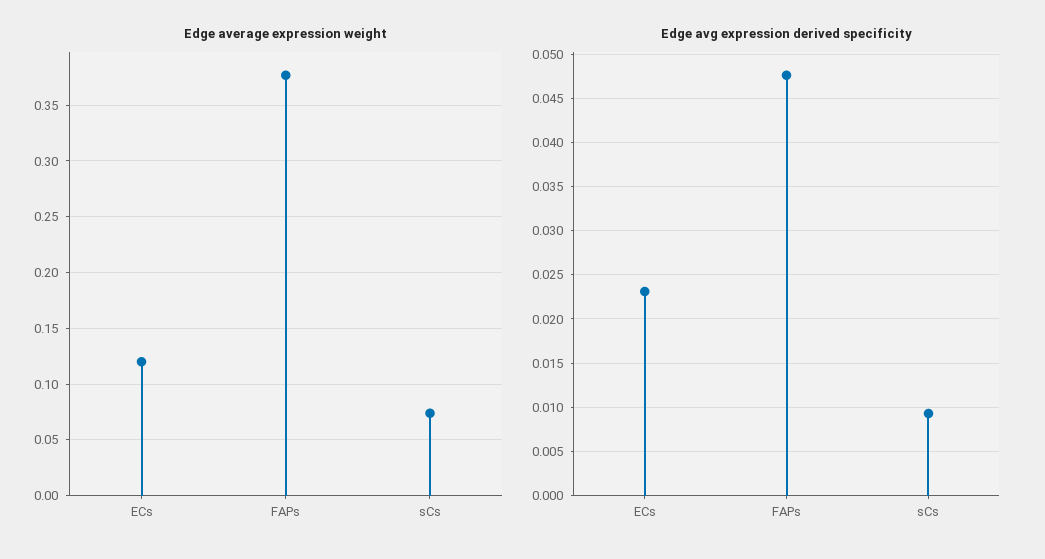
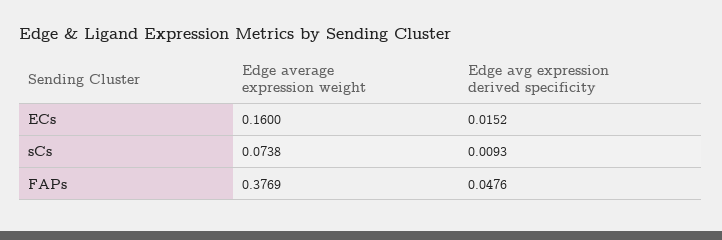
Edge average expression weight, ECs: 0.12 -> 0.16
Edge avg expression derived specificity, ECs: 0.023 -> 0.0152

